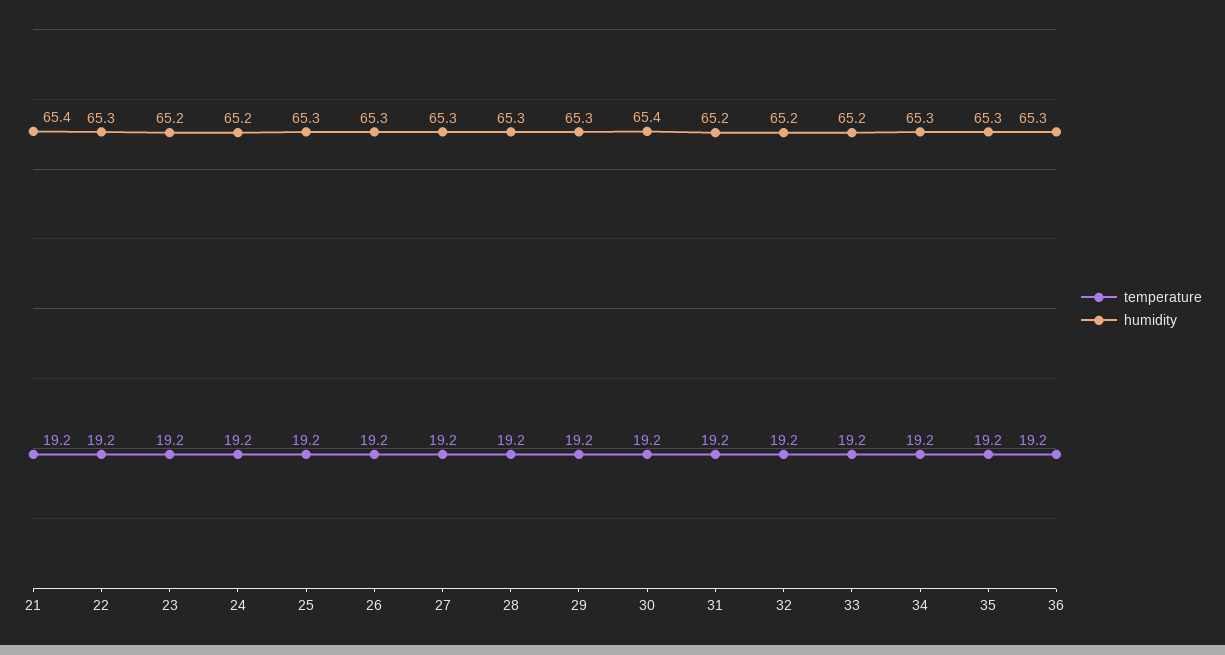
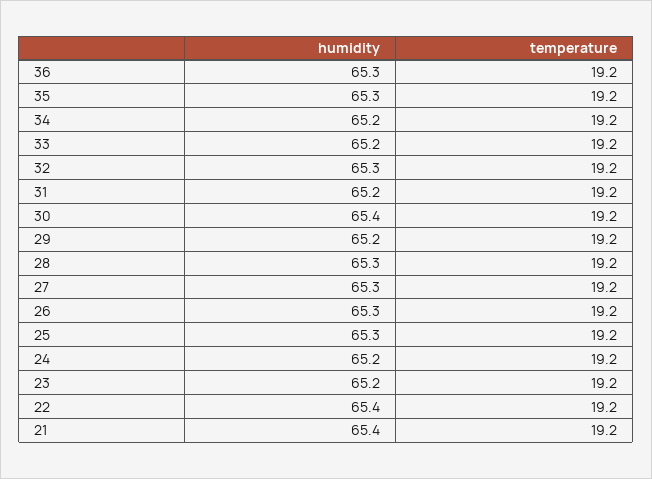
humidity, 22: 65.3 -> 65.4
humidity, 29: 65.3 -> 65.2
humidity, 32: 65.2 -> 65.3
humidity, 34: 65.3 -> 65.2

